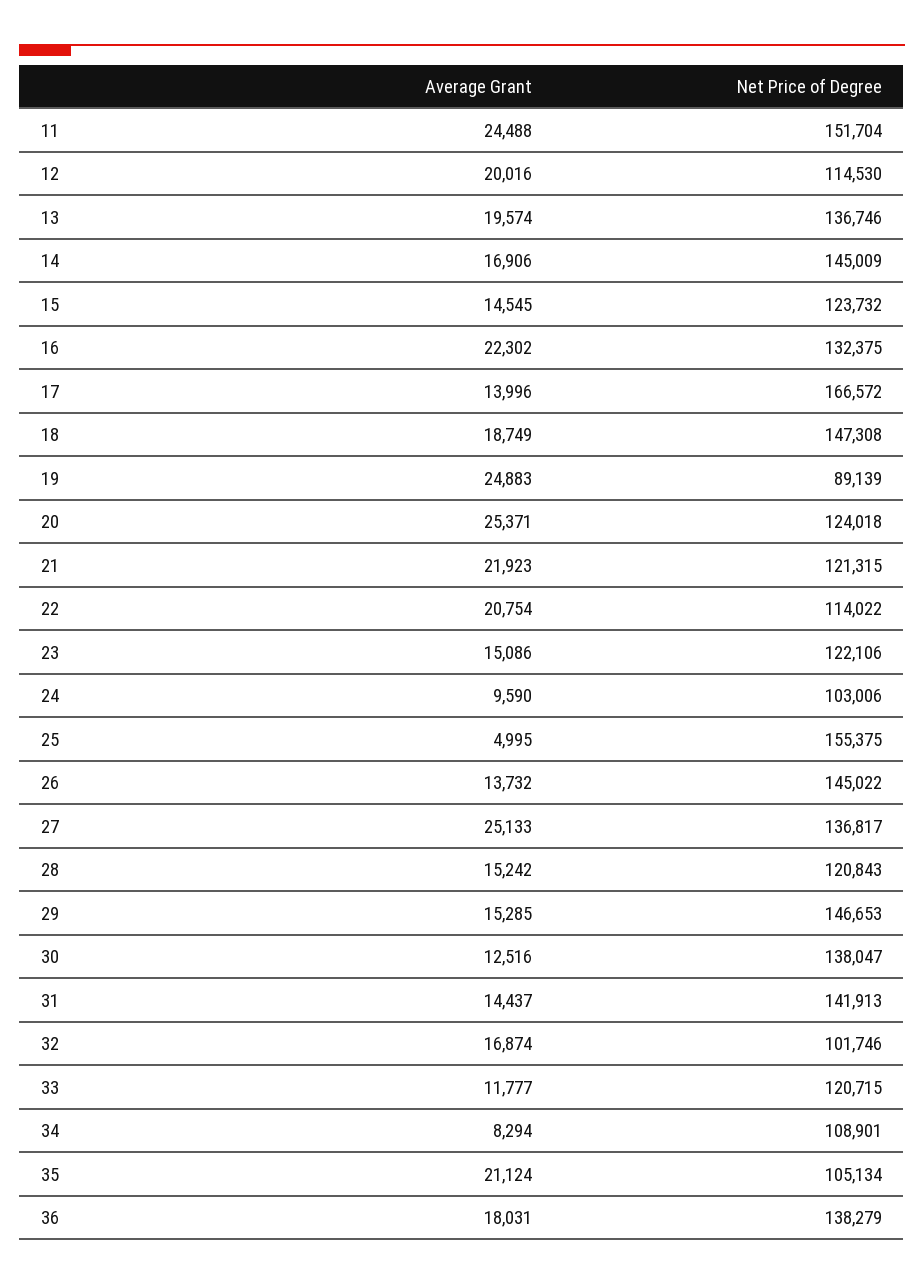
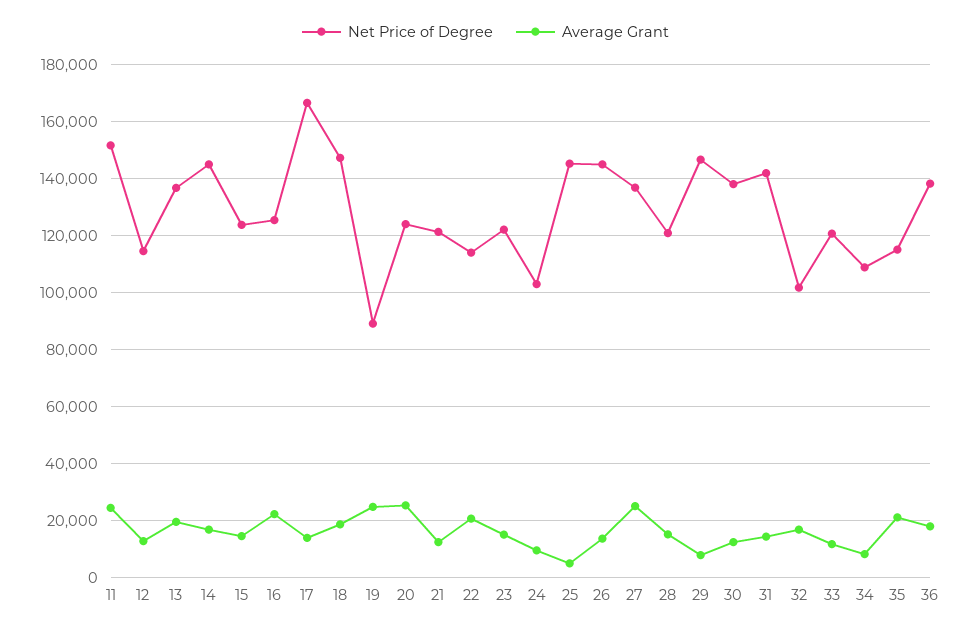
Average Grant, 12: 20016 -> 12500
Net Price of Degree, 16: 132375 -> 125000
Average Grant, 21: 21923 -> 12500
Net Price of Degree, 25: 155375 -> 145000
Average Grant, 29: 15285 -> 7500
Net Price of Degree, 35: 105134 -> 115000

